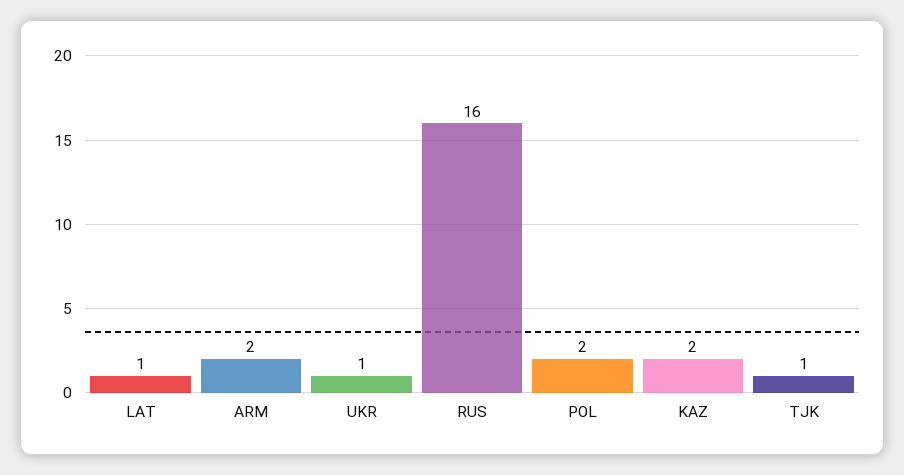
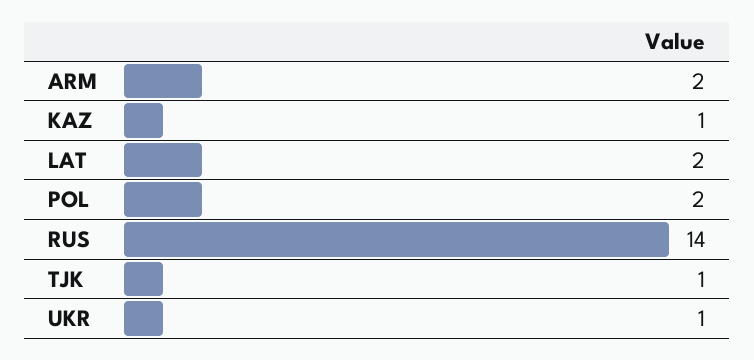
LAT: 1 -> 2
RUS: 16 -> 14
KAZ: 2 -> 1

